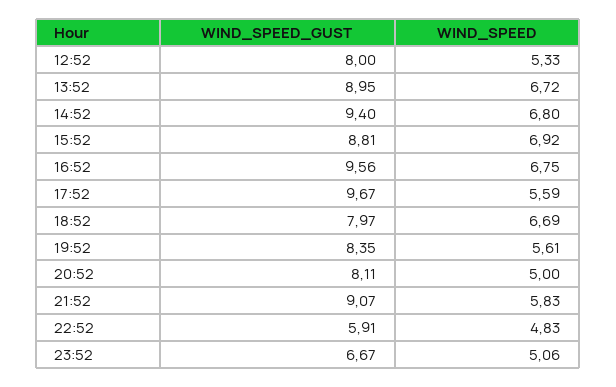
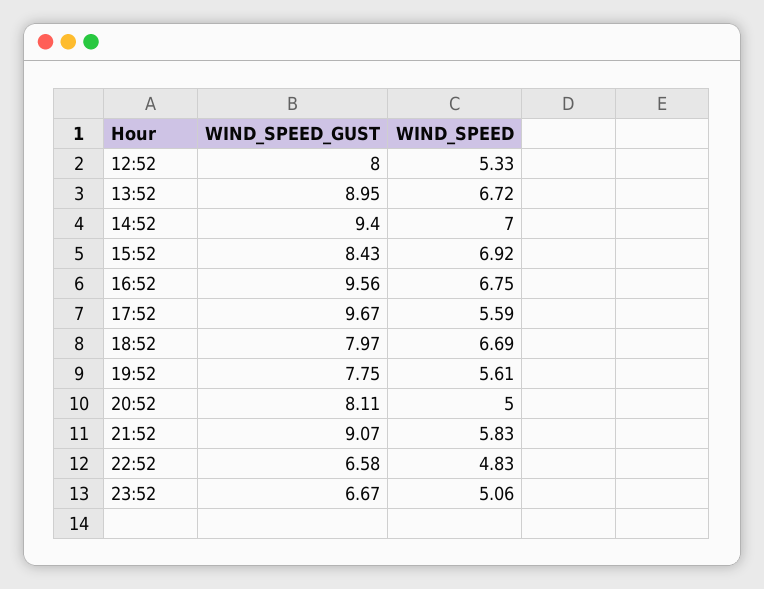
WIND_SPEED, 14:52: 6.8 -> 7
WIND_SPEED_GUST, 15:52: 8.81 -> 8.43
WIND_SPEED_GUST, 19:52: 8.35 -> 7.75
WIND_SPEED_GUST, 22:52: 5.91 -> 6.58

